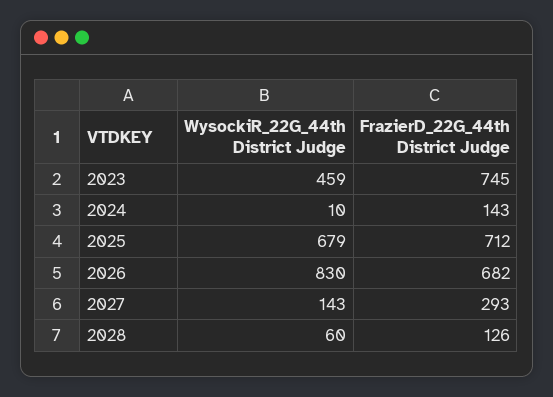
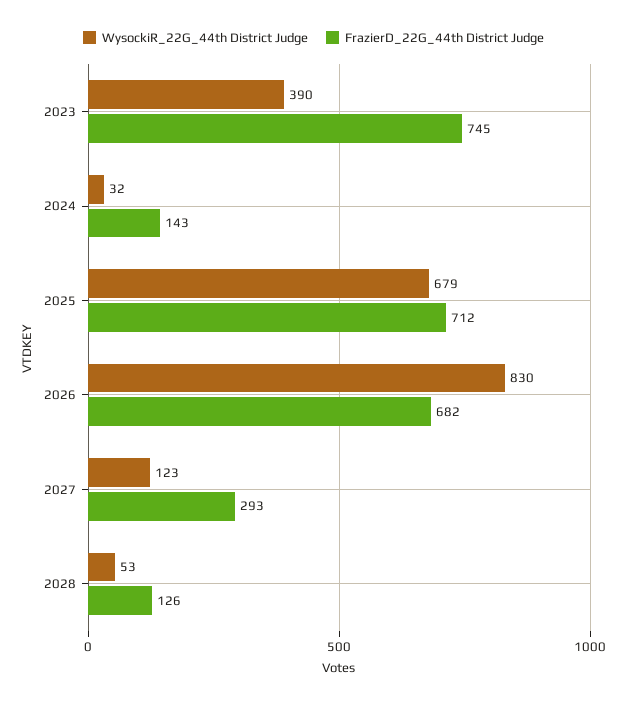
WysockiR_22G_44th District Judge, 2023: 459 -> 390
WysockiR_22G_44th District Judge, 2024: 10 -> 32
WysockiR_22G_44th District Judge, 2027: 143 -> 123
WysockiR_22G_44th District Judge, 2028: 60 -> 53

